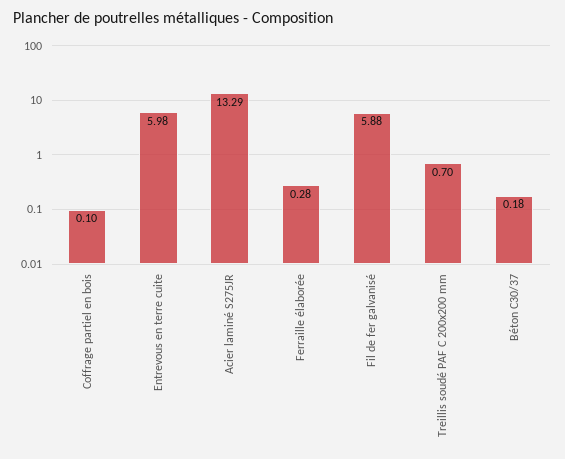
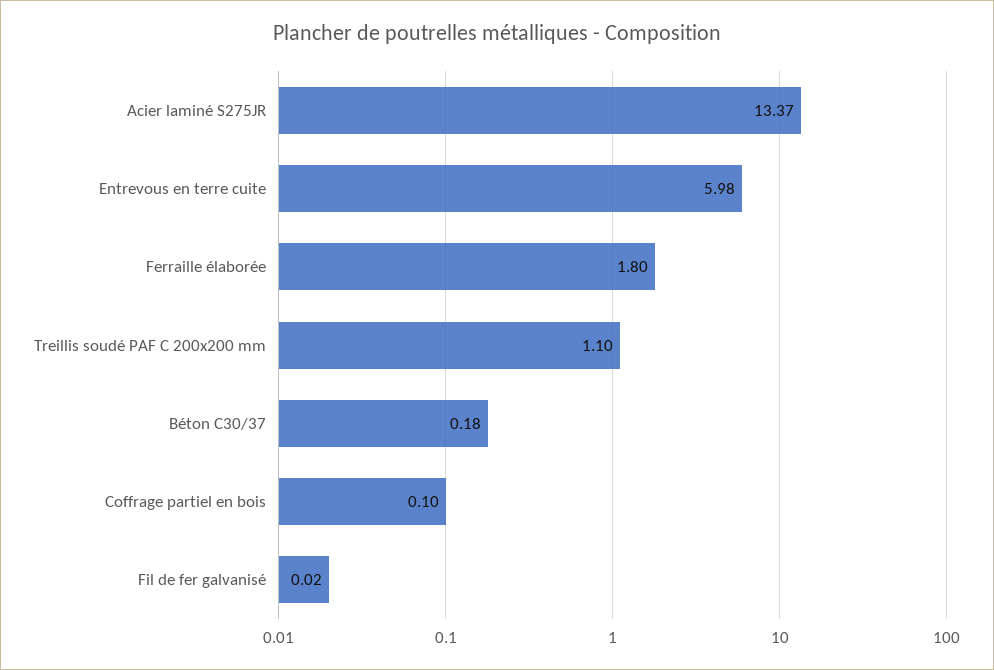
Acier laminé S275JR: 13.29 -> 13.37
Ferraille élaborée: 0.28 -> 1.8
Fil de fer galvanisé: 5.88 -> 0.02
Treillis soudé PAF C 200x200 mm: 0.7 -> 1.1

